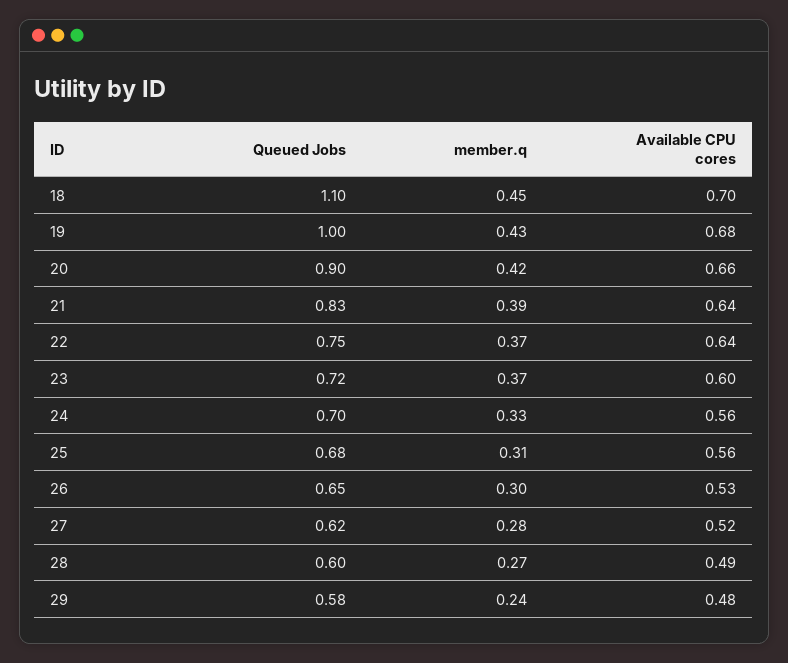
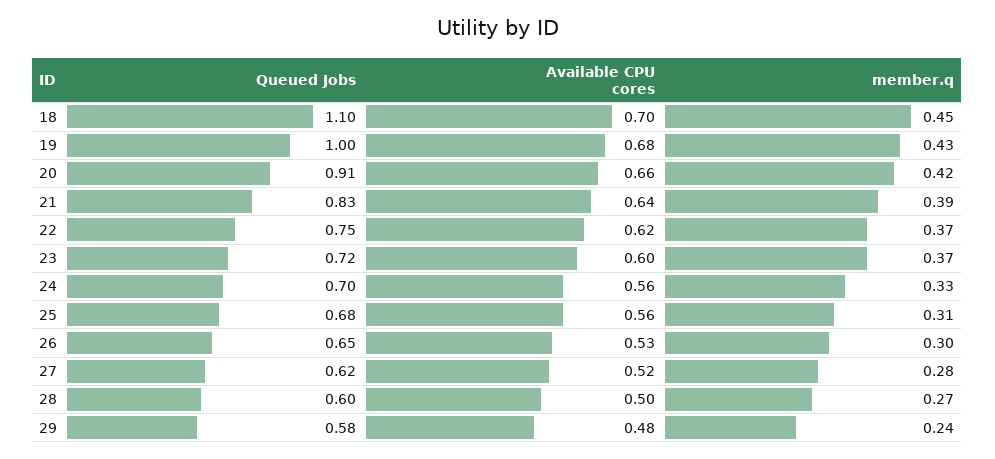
Queued Jobs, 20: 0.9 -> 0.91
Available CPU cores, 22: 0.64 -> 0.62
Available CPU cores, 28: 0.49 -> 0.5

